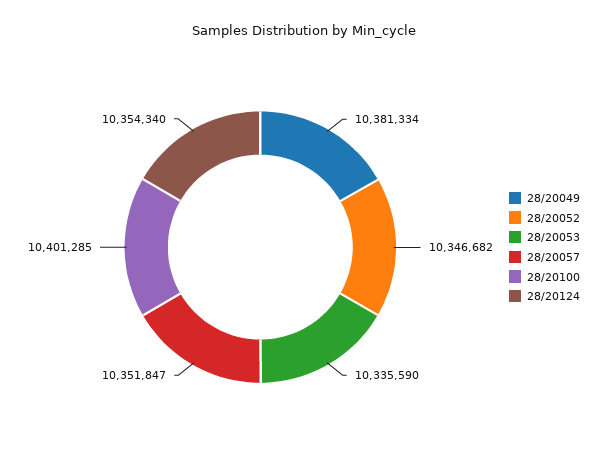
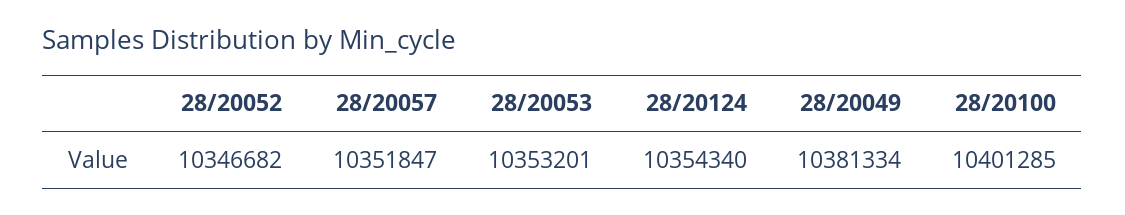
28/20053: 10335590 -> 10353201

